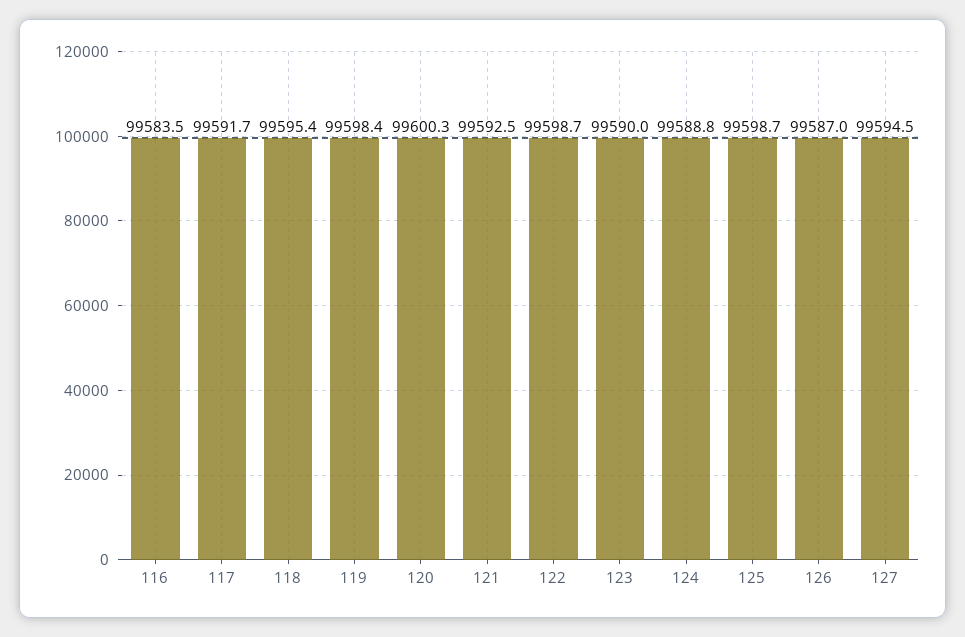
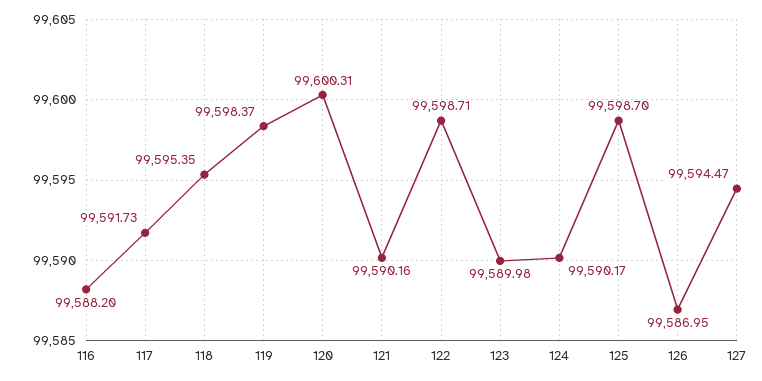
116: 99583.5 -> 99588.2
121: 99592.5 -> 99590.16
124: 99588.8 -> 99590.17

